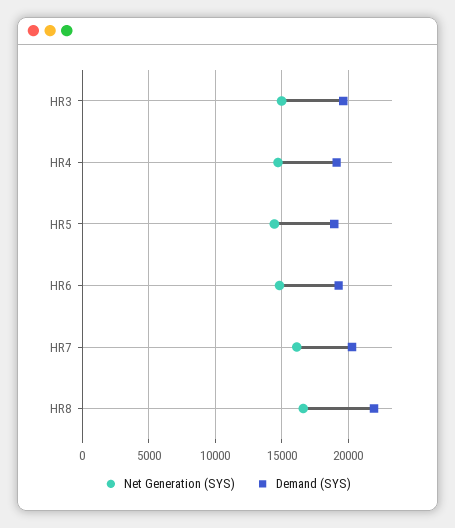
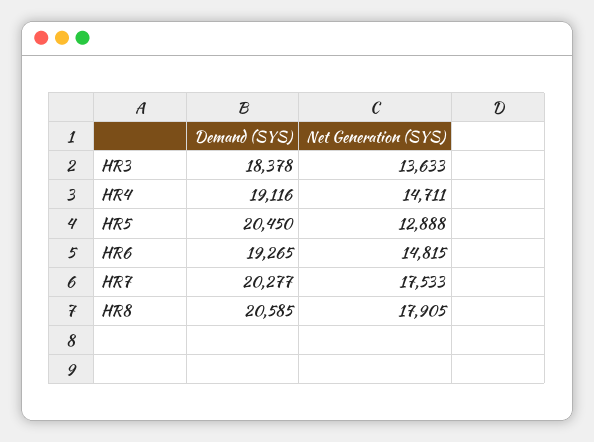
Net Generation (SYS), HR3: 15000 -> 13633
Demand (SYS), HR3: 19500 -> 18378
Net Generation (SYS), HR5: 14500 -> 12888
Demand (SYS), HR5: 19000 -> 20450
Net Generation (SYS), HR7: 16000 -> 17533
Net Generation (SYS), HR8: 16500 -> 17905
Demand (SYS), HR8: 22000 -> 20585

